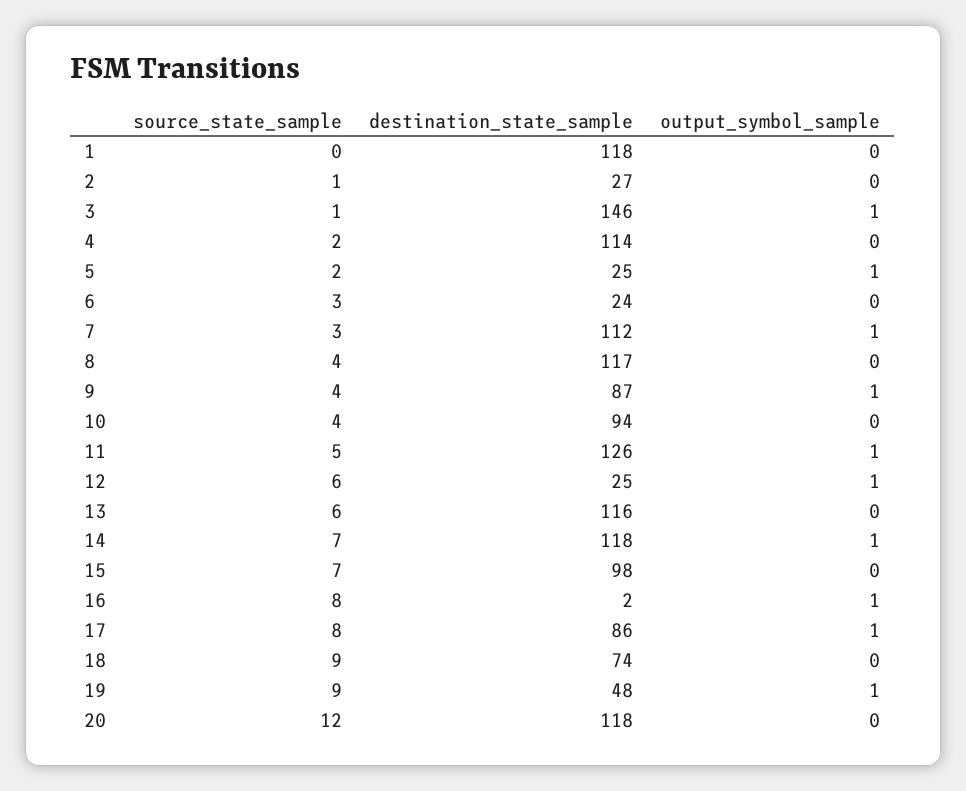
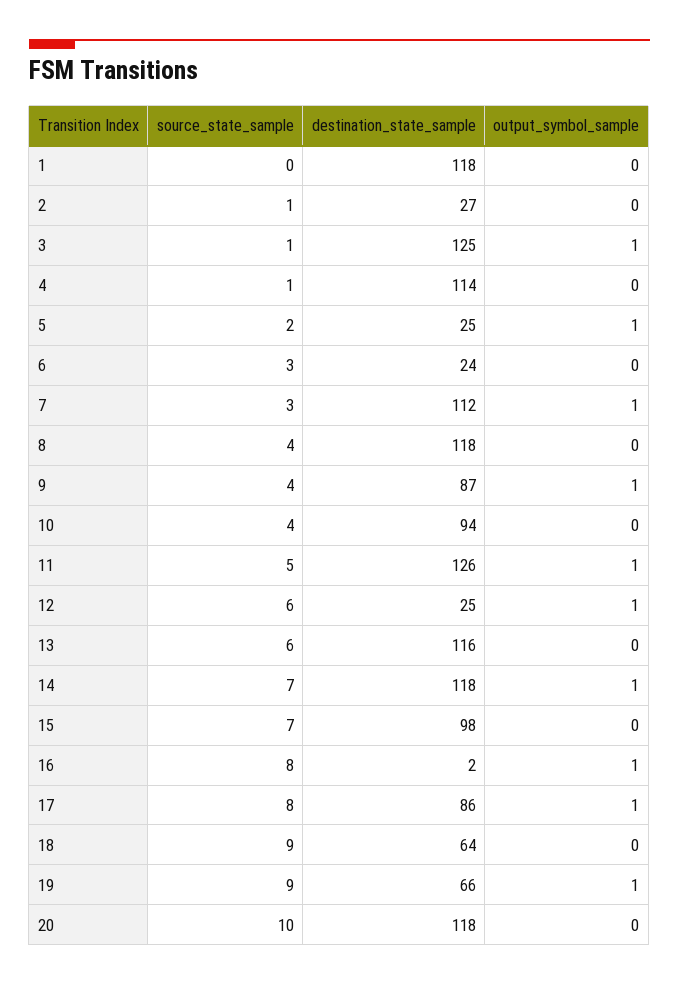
destination_state_sample, 3: 146 -> 125
source_state_sample, 4: 2 -> 1
destination_state_sample, 8: 117 -> 118
destination_state_sample, 18: 74 -> 64
destination_state_sample, 19: 48 -> 66
source_state_sample, 20: 12 -> 10

